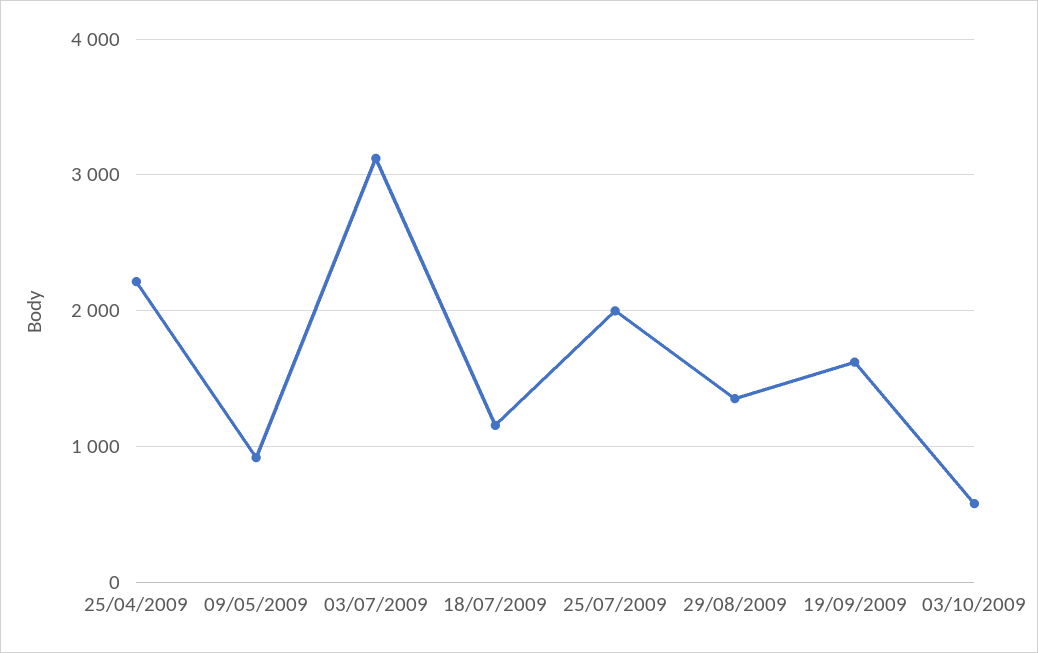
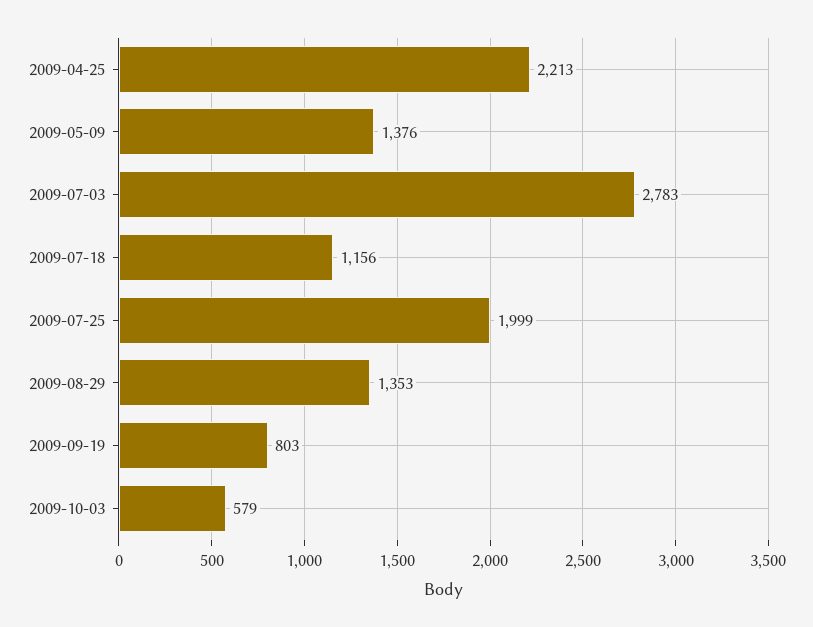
09/05/2009: 900 -> 1376
03/07/2009: 3100 -> 2783
19/09/2009: 1600 -> 803

